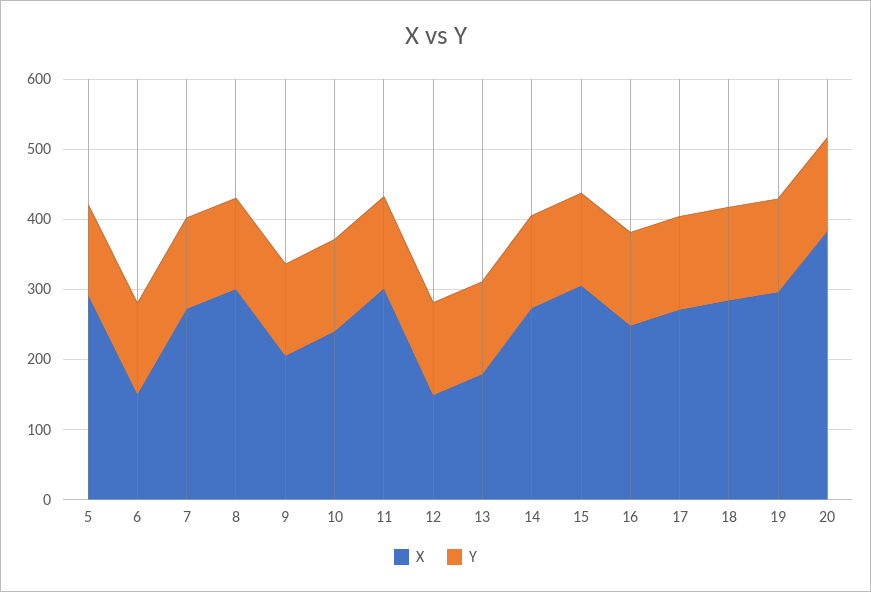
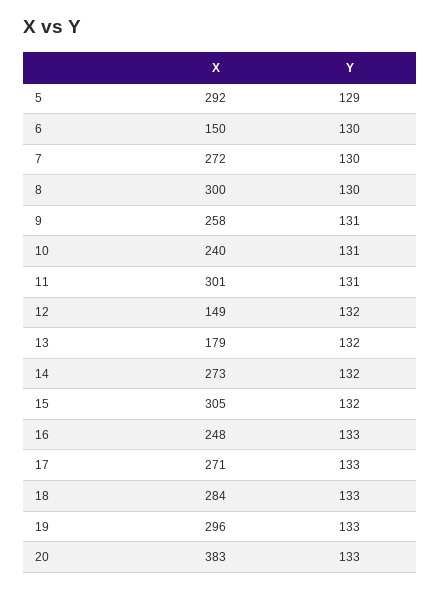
X, 9: 200 -> 258

